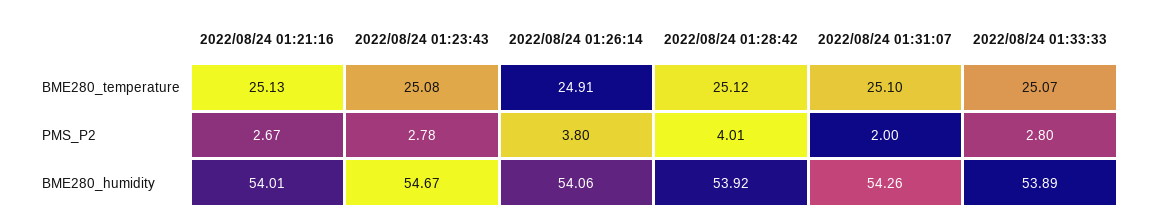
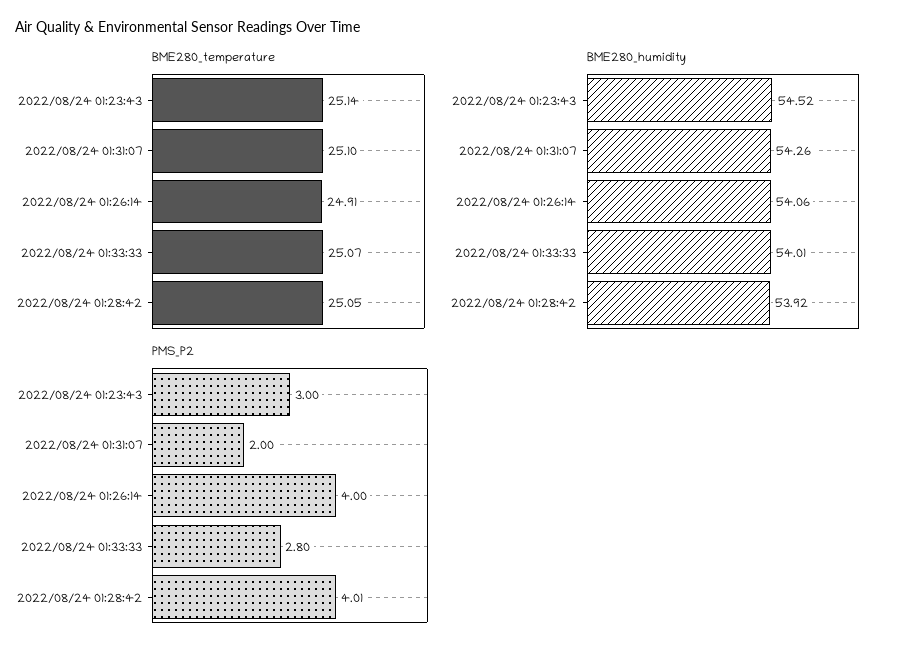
BME280_temperature, 2022/08/24 01:21:16: 25.13 -> none
BME280_temperature, 2022/08/24 01:23:43: 25.08 -> 25.14
BME280_temperature, 2022/08/24 01:28:42: 25.12 -> 25.05
PMS_P2, 2022/08/24 01:21:16: 2.67 -> none
PMS_P2, 2022/08/24 01:23:43: 2.78 -> 3
PMS_P2, 2022/08/24 01:26:14: 3.8 -> 4
BME280_humidity, 2022/08/24 01:21:16: 54.01 -> none
BME280_humidity, 2022/08/24 01:23:43: 54.67 -> 54.52
BME280_humidity, 2022/08/24 01:33:33: 53.89 -> 54.01

